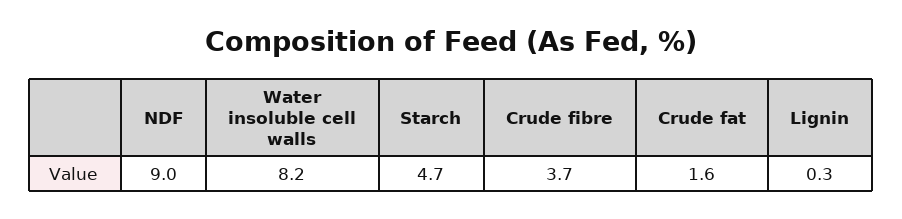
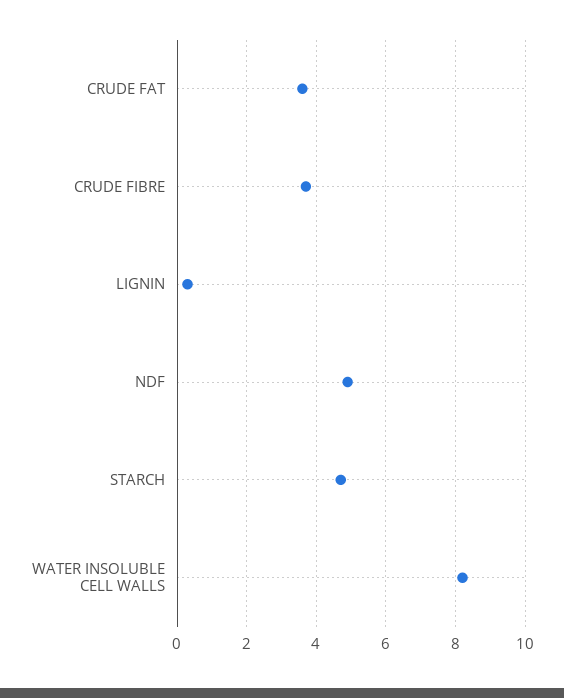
NDF: 9 -> 5
Crude fat: 1.6 -> 3.5

